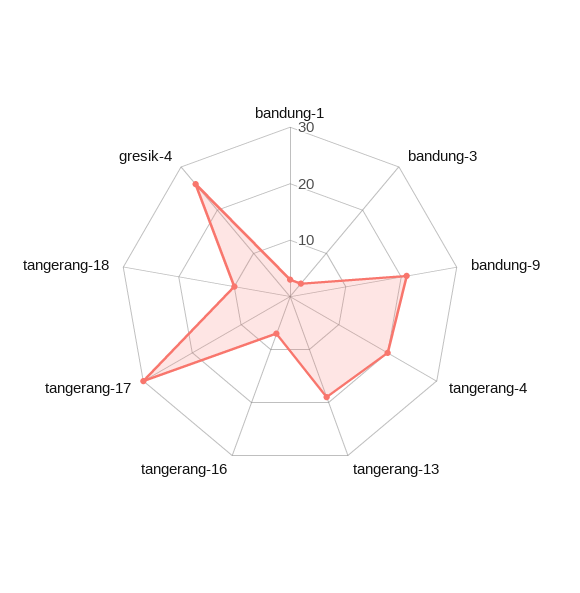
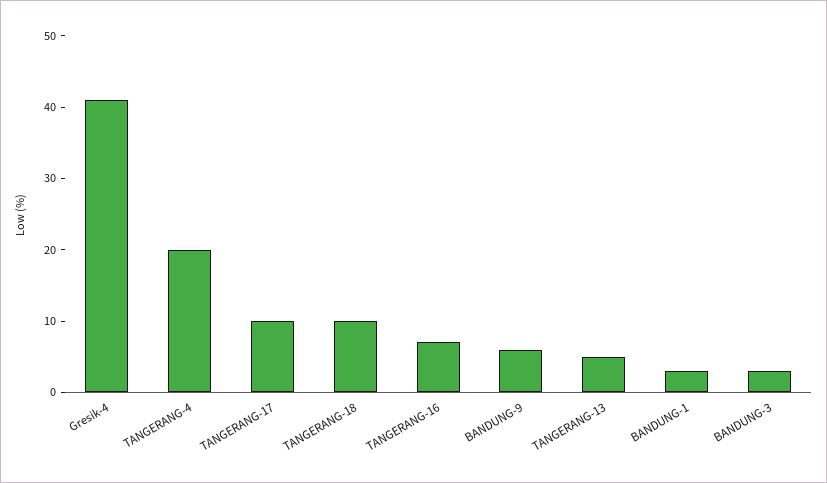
bandung-9: 20 -> 5
tangerang-13: 20 -> 5
tangerang-17: 30 -> 10
gresik-4: 25 -> 40

